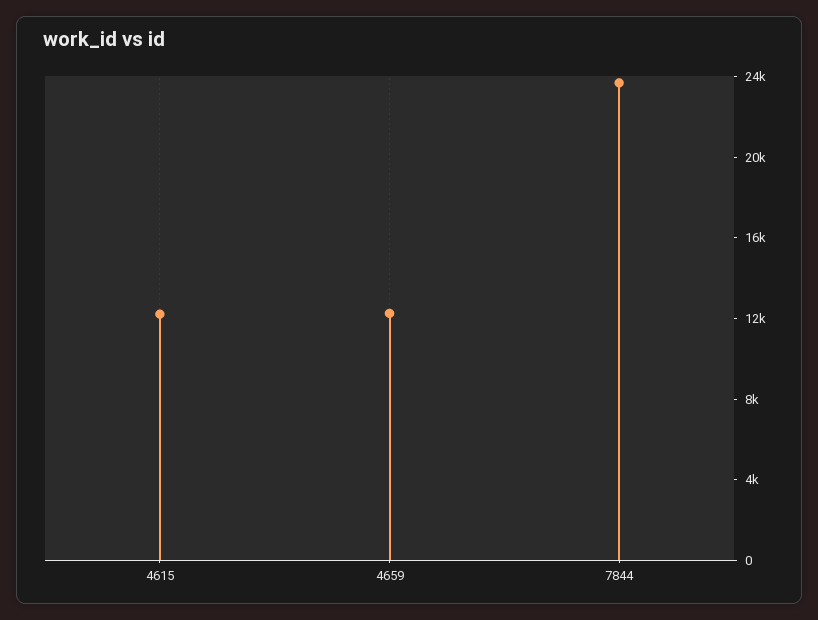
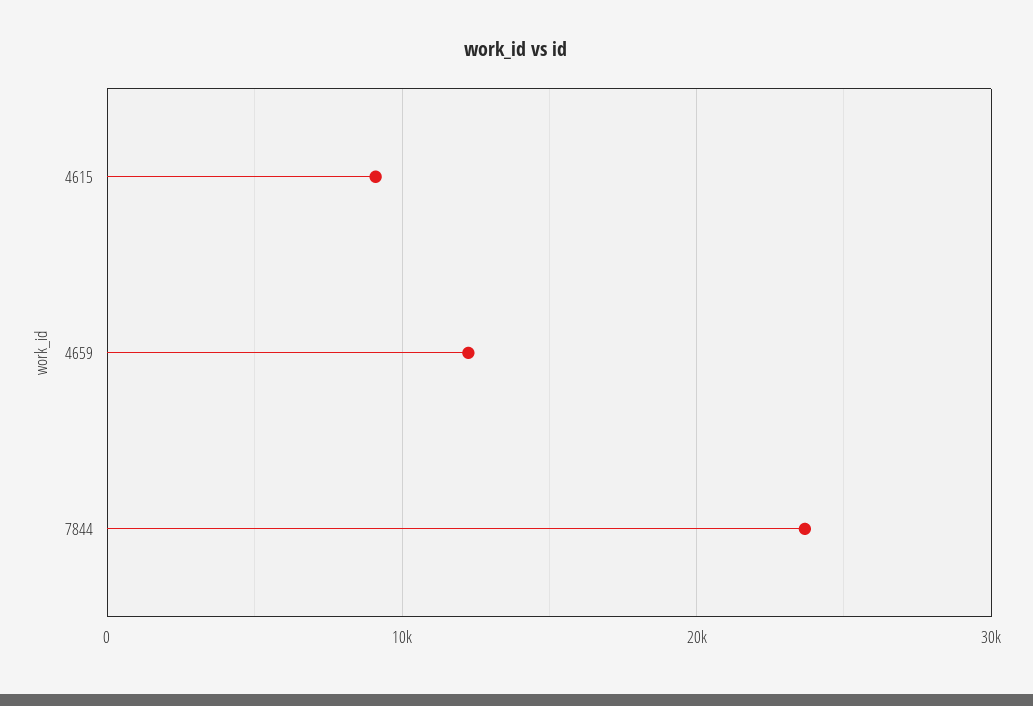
4615: 12000 -> 9000

